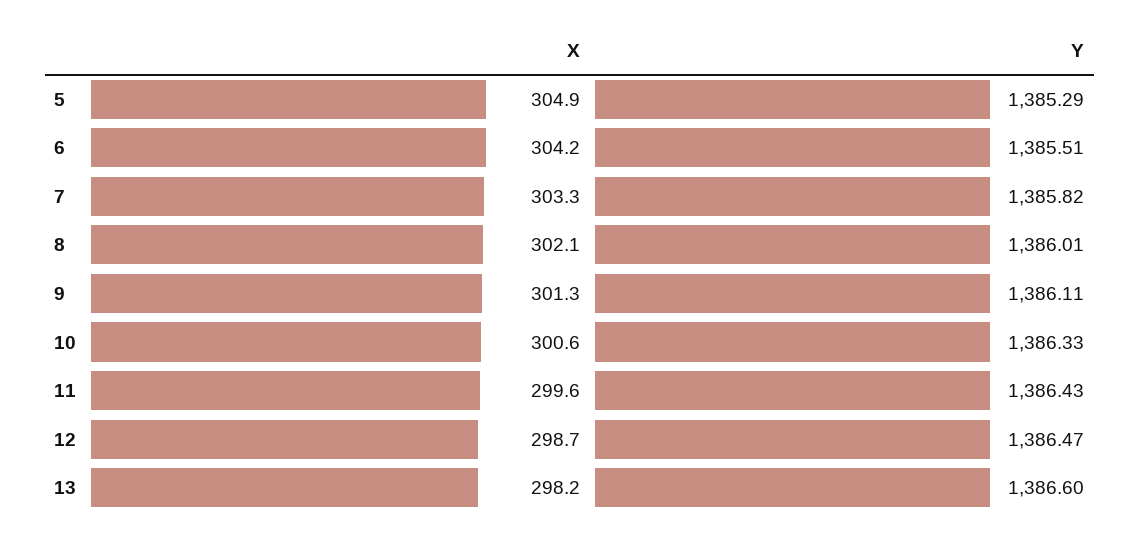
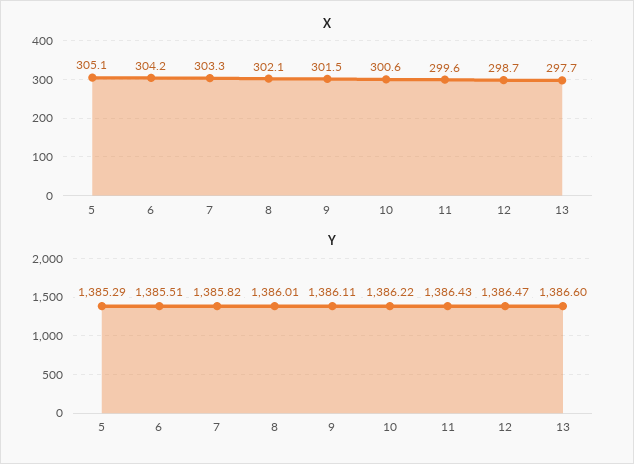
X, 5: 304.9 -> 305.1
X, 9: 301.3 -> 301.5
Y, 10: 1386.33 -> 1386.22
X, 13: 298.2 -> 297.7

